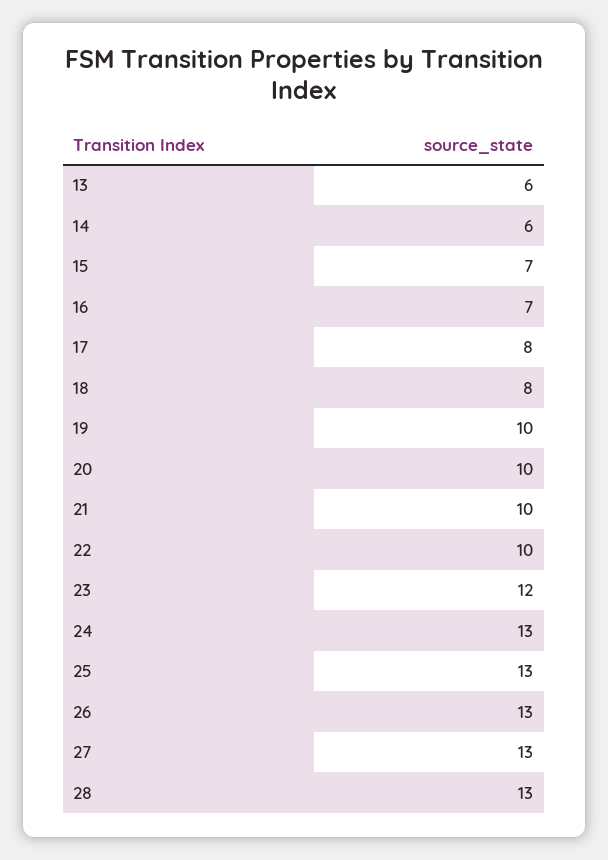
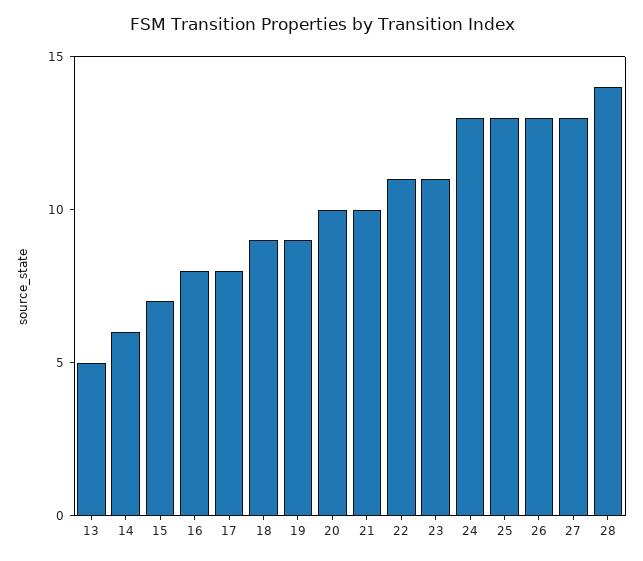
13: 6 -> 5
16: 7 -> 8
18: 8 -> 9
19: 10 -> 9
22: 10 -> 11
23: 12 -> 11
28: 13 -> 14

